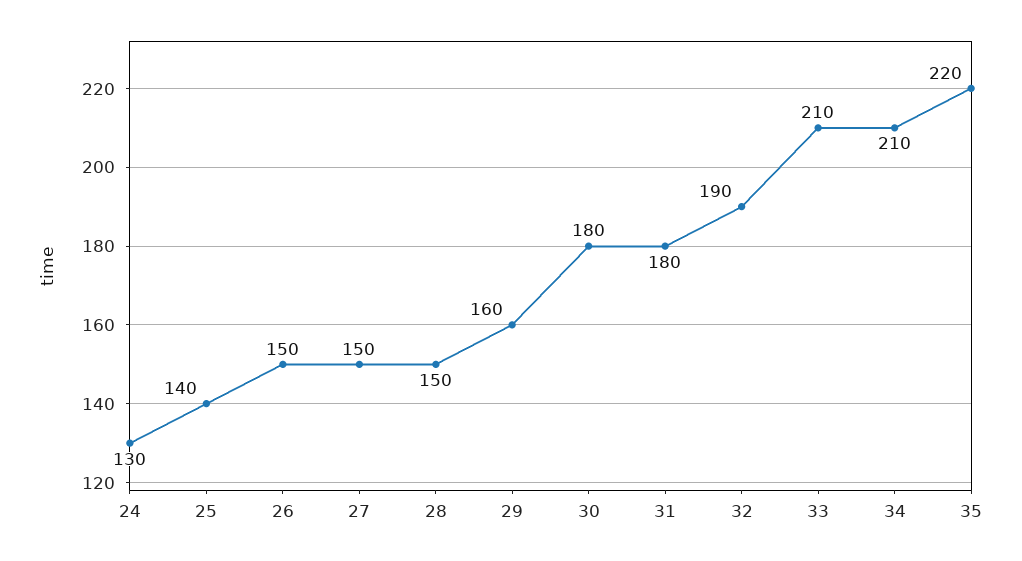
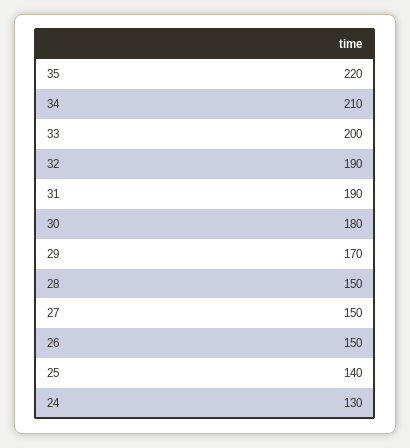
29: 160 -> 170
31: 180 -> 190
33: 210 -> 200

